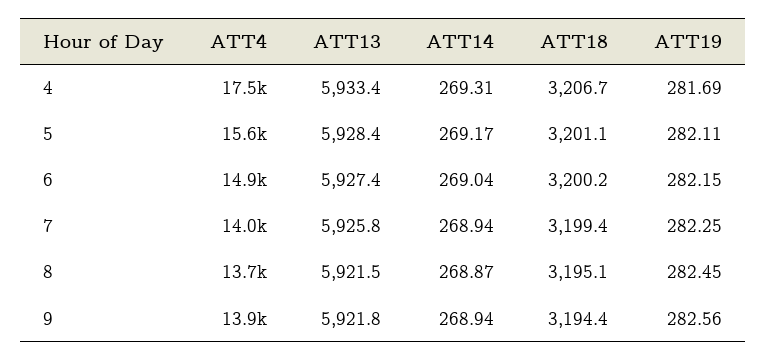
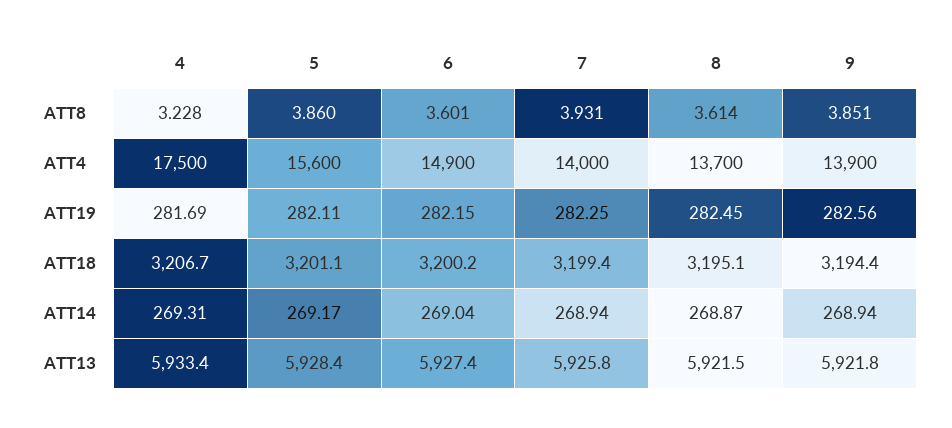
ATT8, 4: none -> 3.228
ATT8, 5: none -> 3.86
ATT8, 6: none -> 3.601
ATT8, 7: none -> 3.931
ATT8, 8: none -> 3.614
ATT8, 9: none -> 3.851

